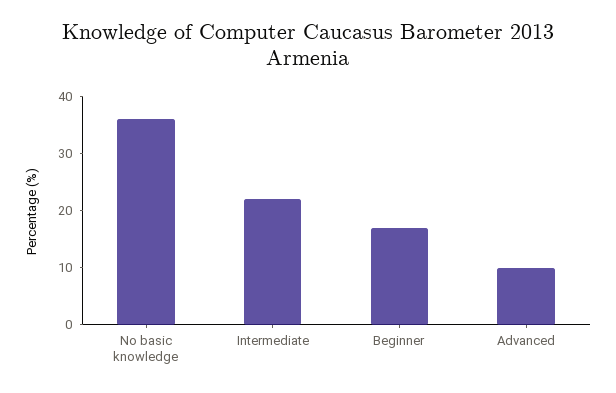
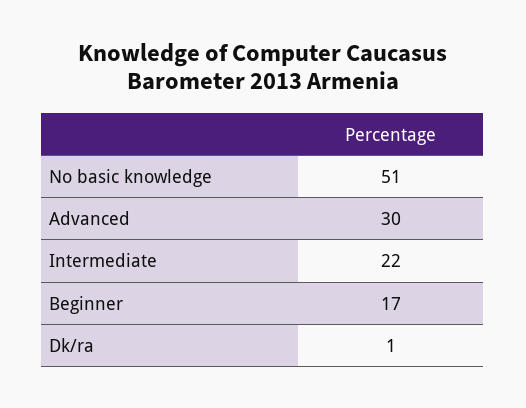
No basic knowledge: 35 -> 51
Advanced: 10 -> 30
Dk/ra: none -> 1

